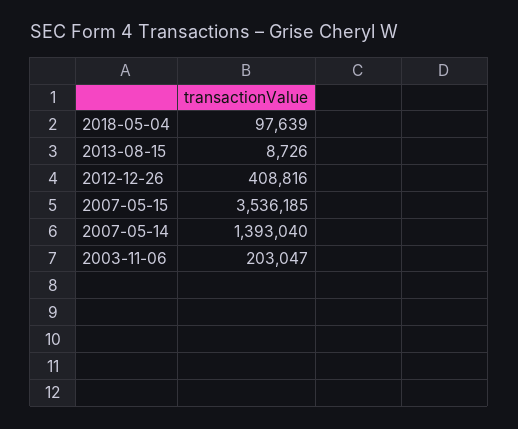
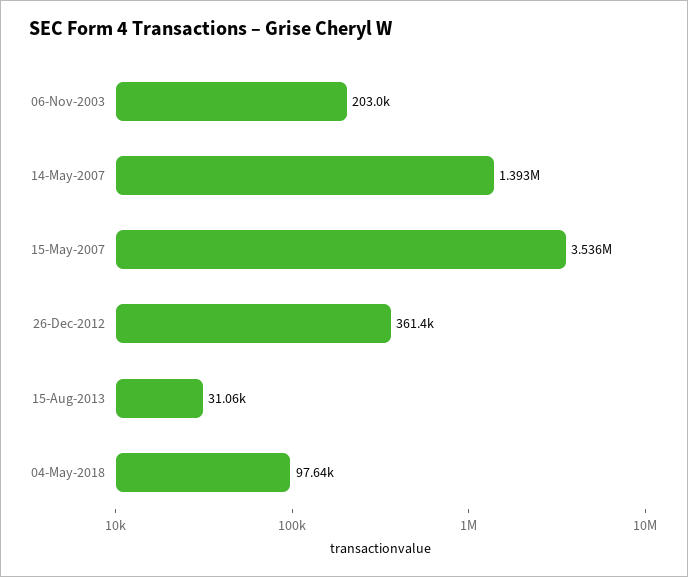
2013-08-15: 8726 -> 31060
2012-12-26: 408816 -> 361400

